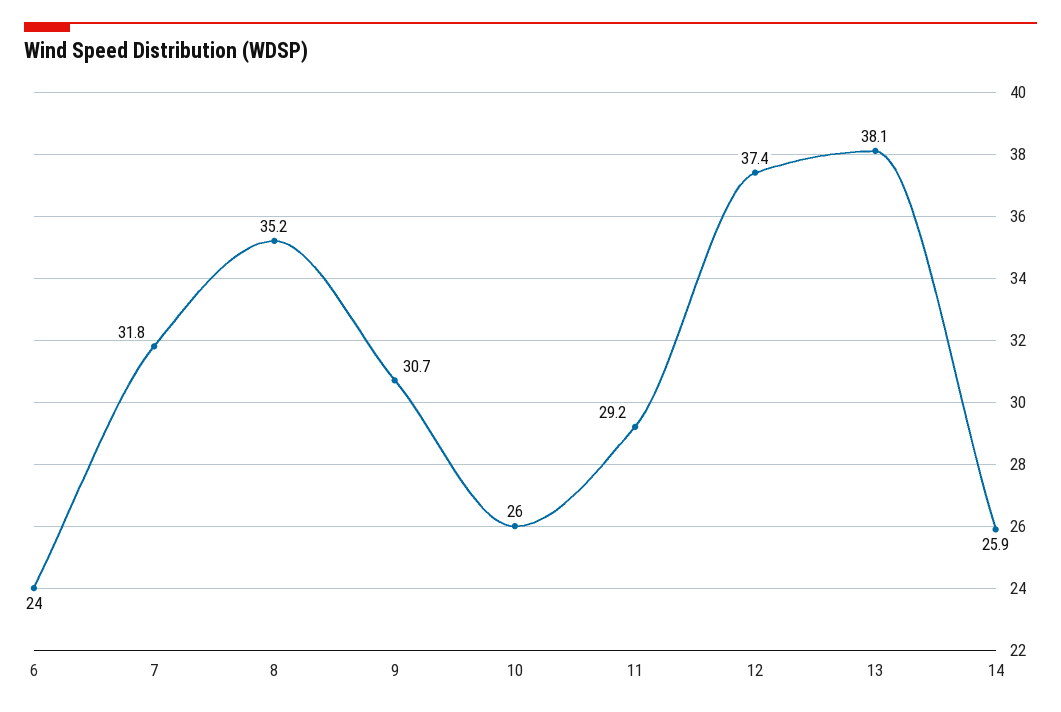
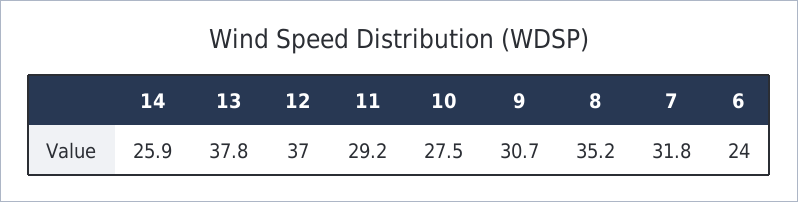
10: 26 -> 27.5
12: 37.4 -> 37
13: 38.1 -> 37.8

